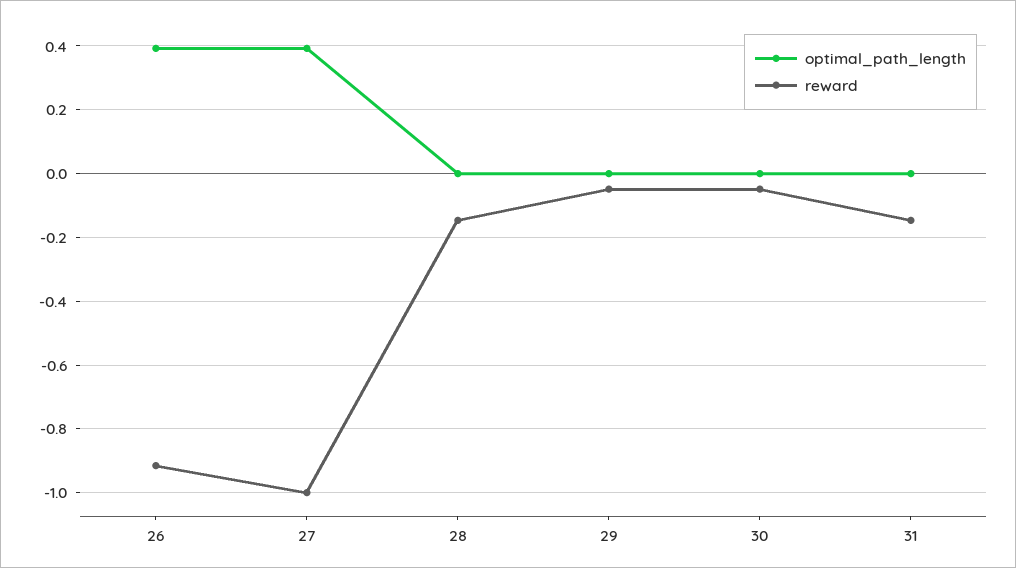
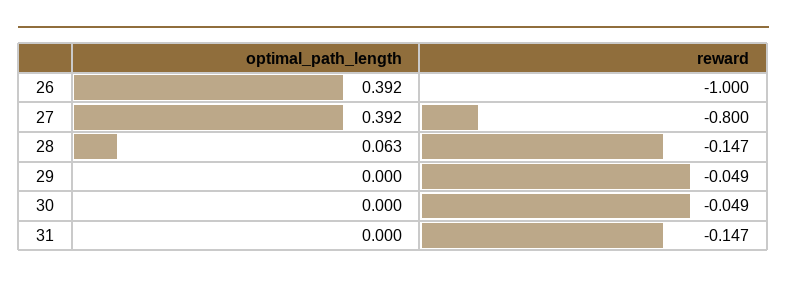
reward, 26: -0.92 -> -1
reward, 27: -1 -> -0.8
optimal_path_length, 28: 0 -> 0.063

